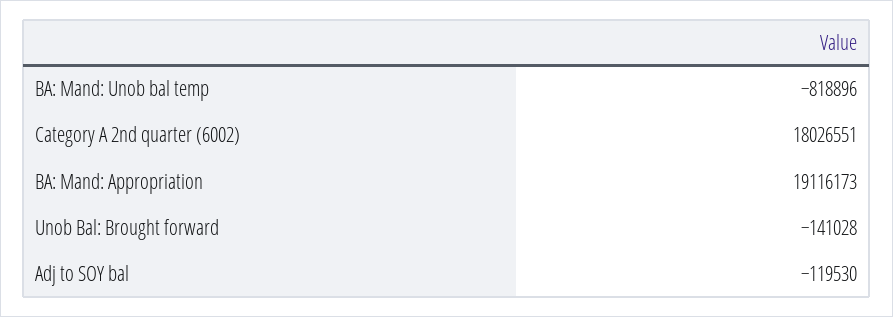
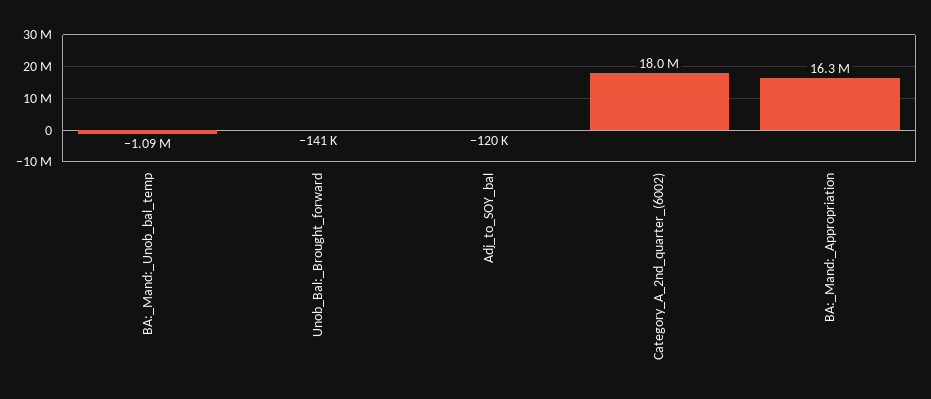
BA: Mand: Unob bal temp: -818896 -> -1090000
BA: Mand: Appropriation: 19116173 -> 16300000

